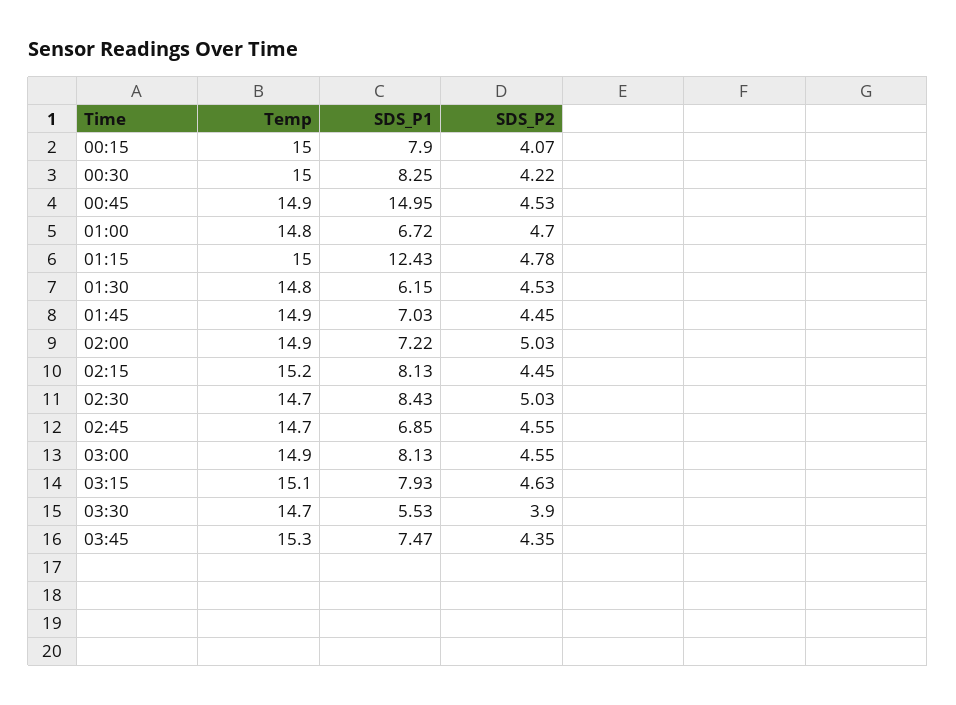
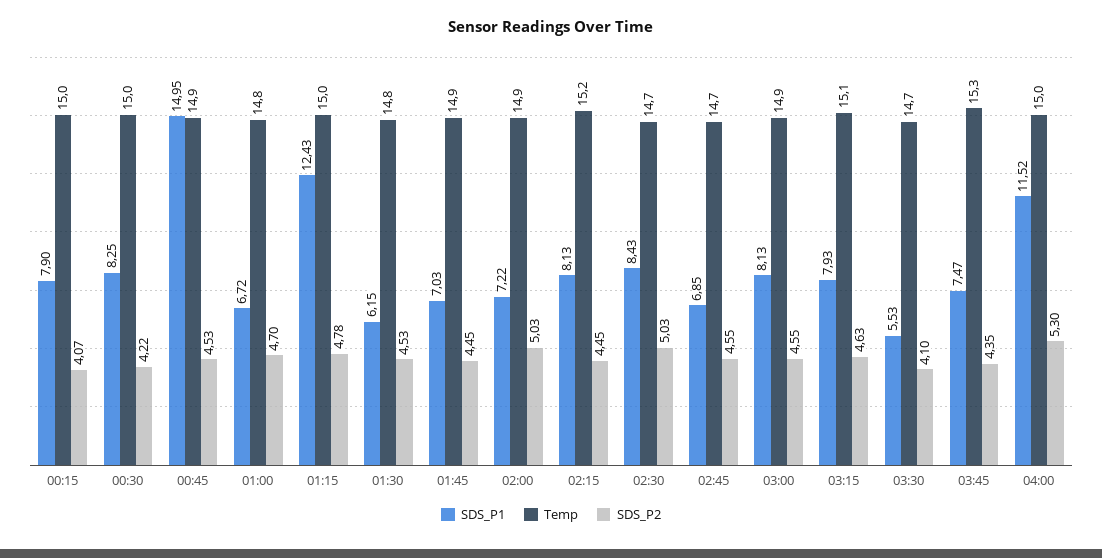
SDS_P2, 03:30: 3.9 -> 4.1
SDS_P1, 04:00: none -> 11.52
Temp, 04:00: none -> 15
SDS_P2, 04:00: none -> 5.3

